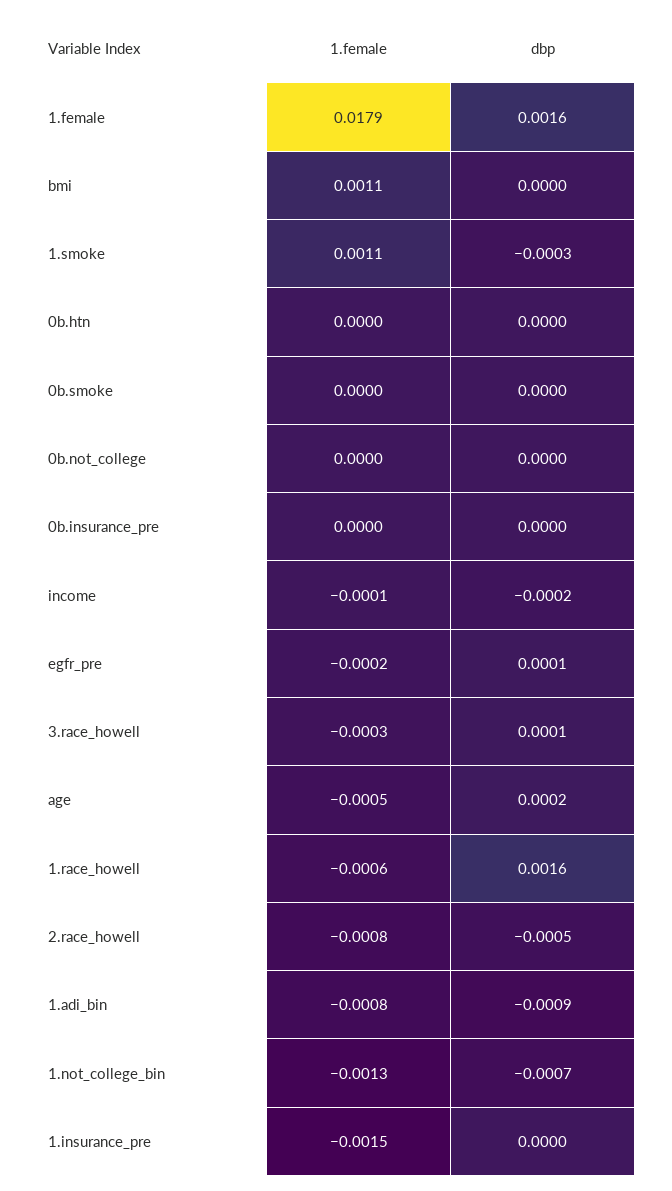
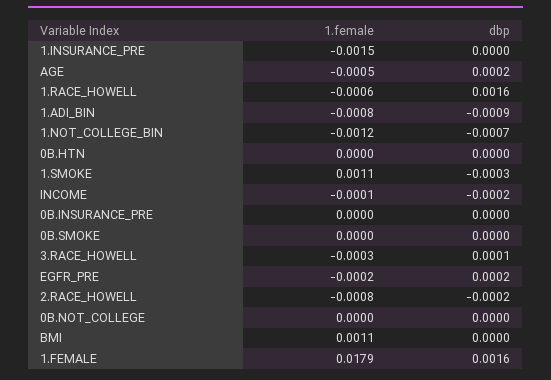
dbp, egfr_pre: 0.0001 -> 0.0002
dbp, 2.race_howell: -0.0005 -> -0.0002
1.female, 1.not_college_bin: -0.0013 -> -0.0012

